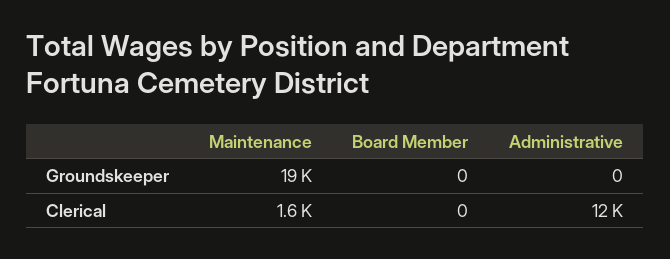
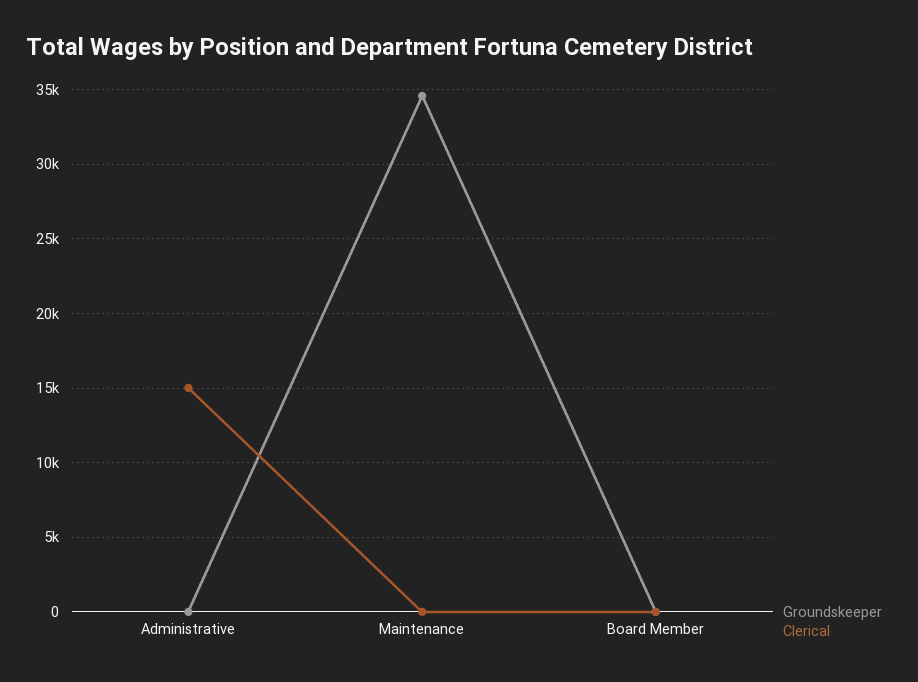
Groundskeeper, Maintenance: 19000 -> 34500
Clerical, Maintenance: 1600 -> 0
Clerical, Administrative: 12000 -> 15000

